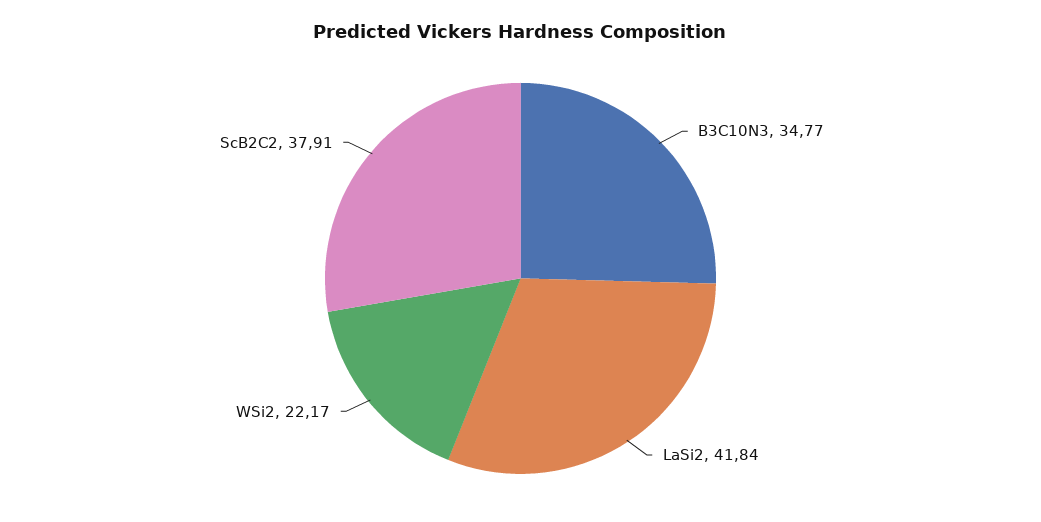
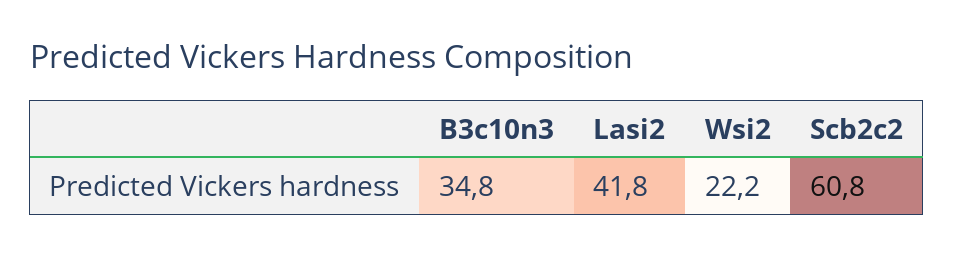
ScB2C2: 37.91 -> 60.8

